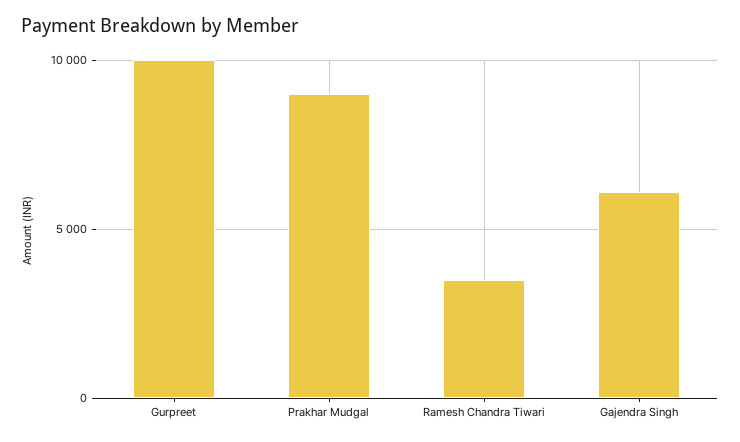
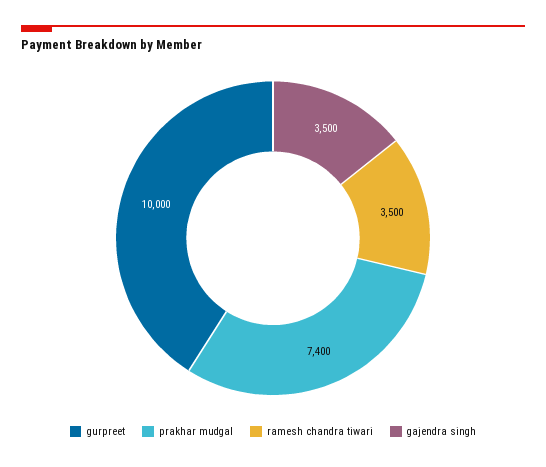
Prakhar Mudgal: 9000 -> 7400
Gajendra Singh: 6000 -> 3500

